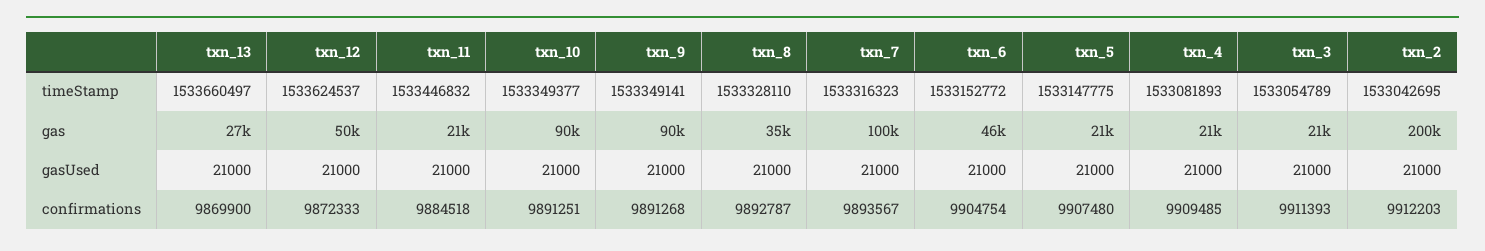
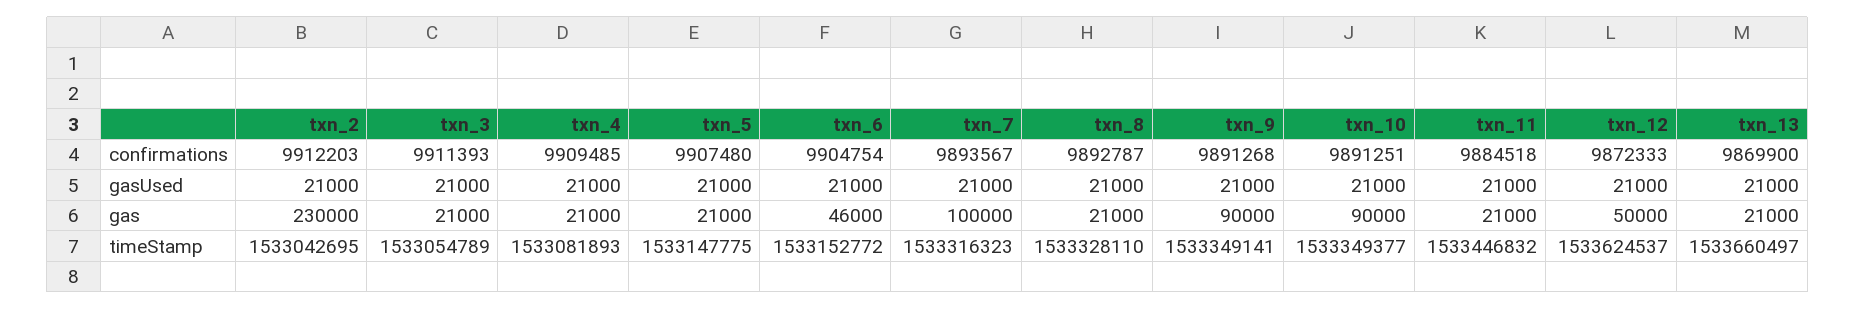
txn_13, gas: 27000 -> 21000
txn_8, gas: 35000 -> 21000
txn_2, gas: 200000 -> 230000

